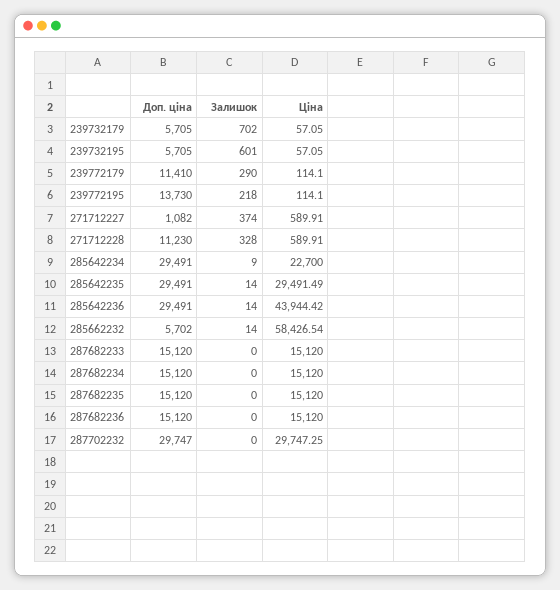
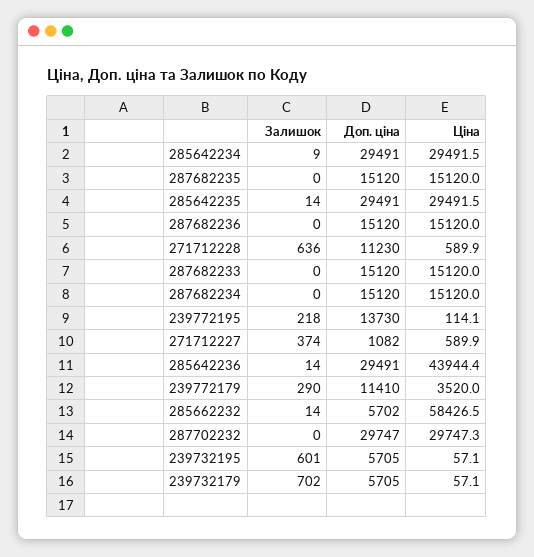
Ціна, 239772179: 114.1 -> 3520
Залишок, 271712228: 328 -> 636
Ціна, 285642234: 22700 -> 29491.5

